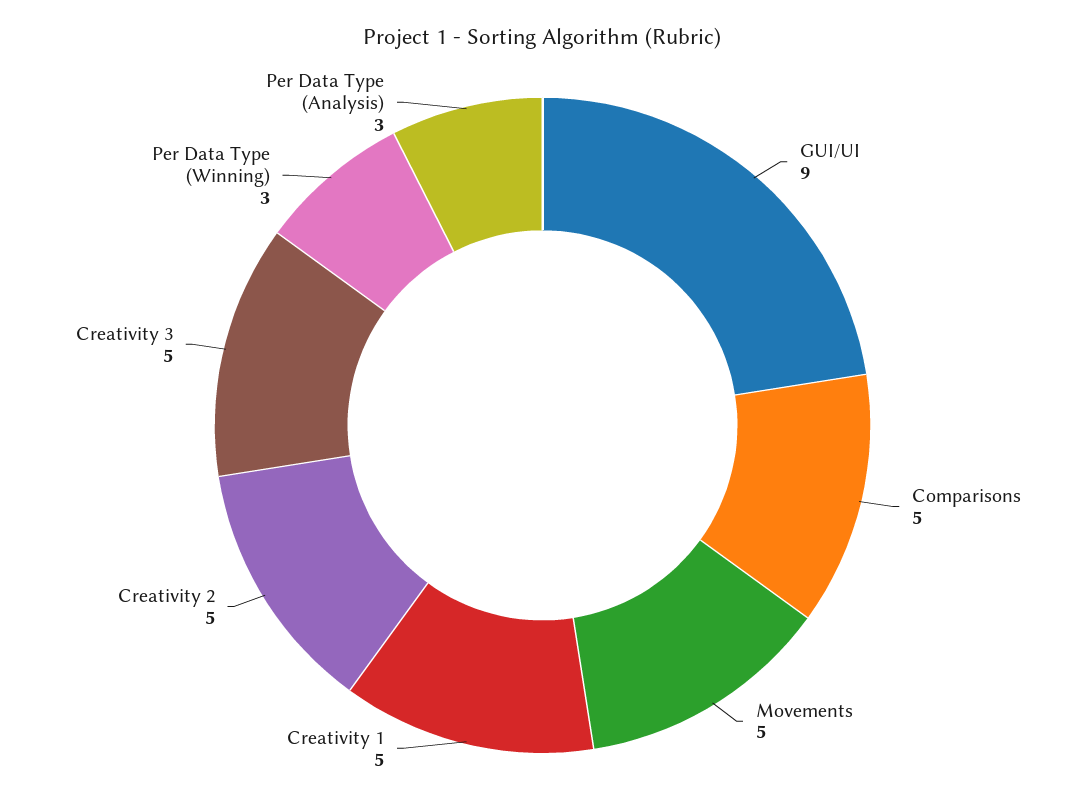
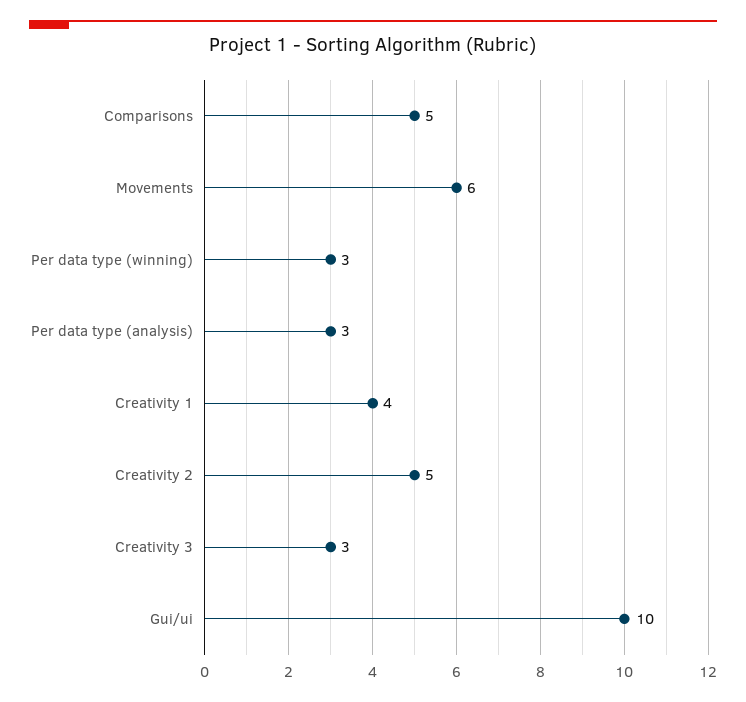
GUI/UI: 9 -> 10
Movements: 5 -> 6
Creativity 1: 5 -> 4
Creativity 3: 5 -> 3

